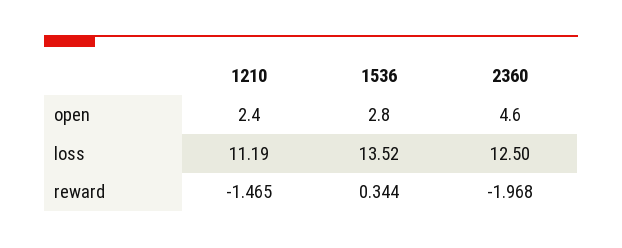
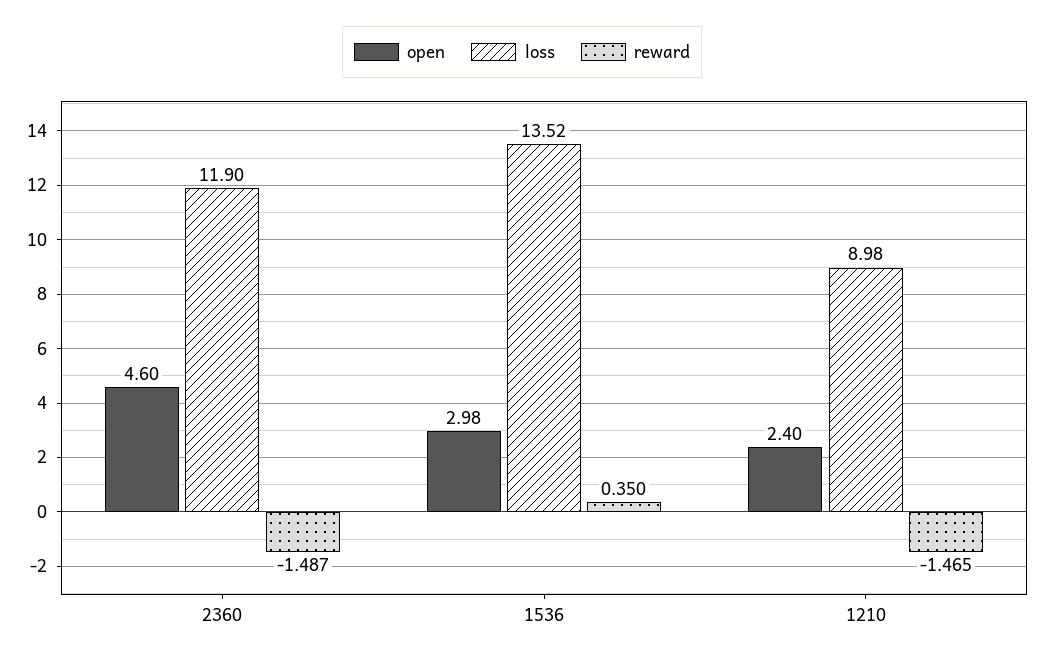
open, 1536: 2.8 -> 2.98
loss, 1210: 11.19 -> 8.98
loss, 2360: 12.5 -> 11.9
reward, 1536: 0.344 -> 0.35
reward, 2360: -1.968 -> -1.487

